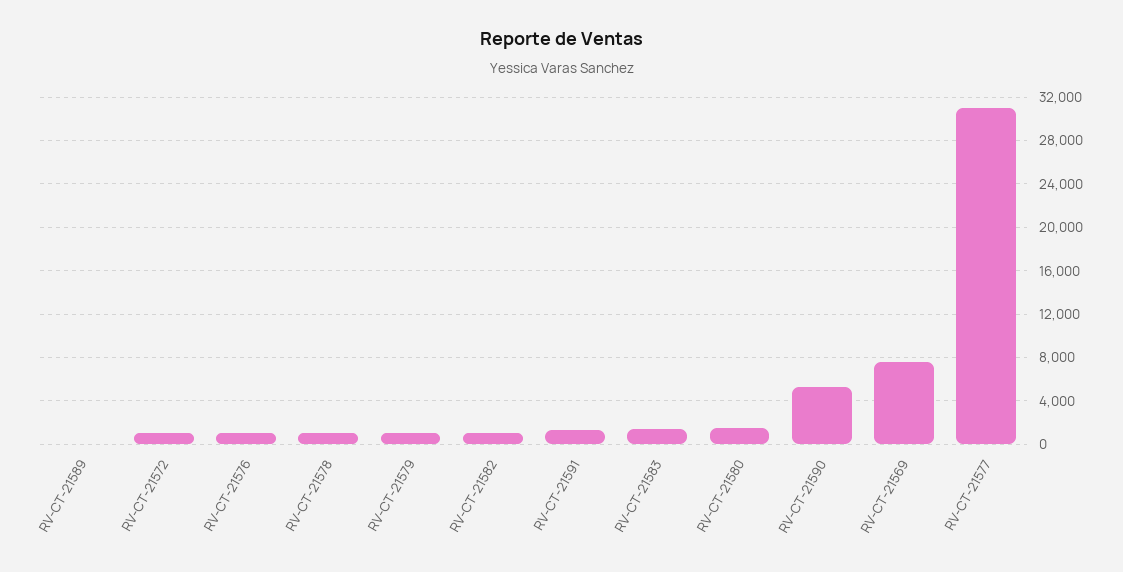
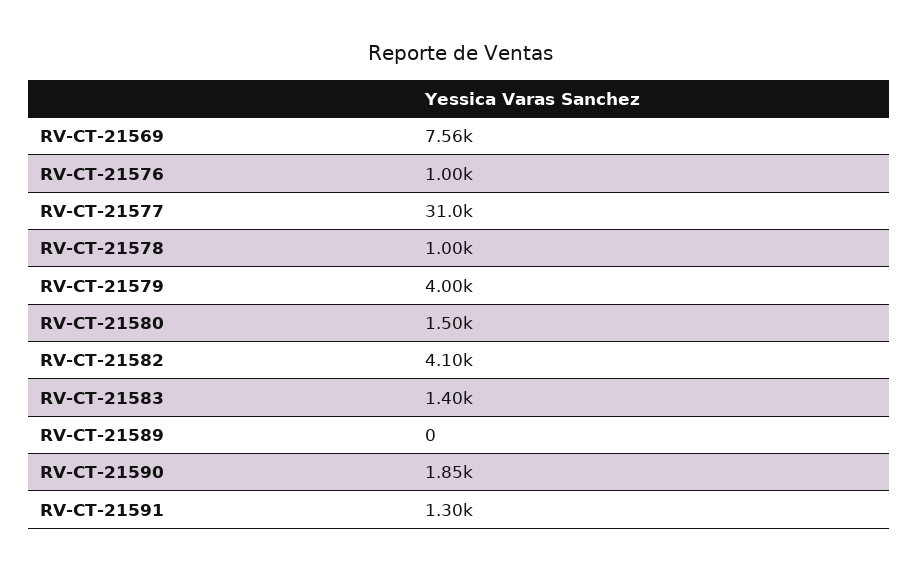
RV-CT-21572: 1000 -> none
RV-CT-21579: 1000 -> 4000
RV-CT-21582: 1000 -> 4100
RV-CT-21590: 5000 -> 1850

